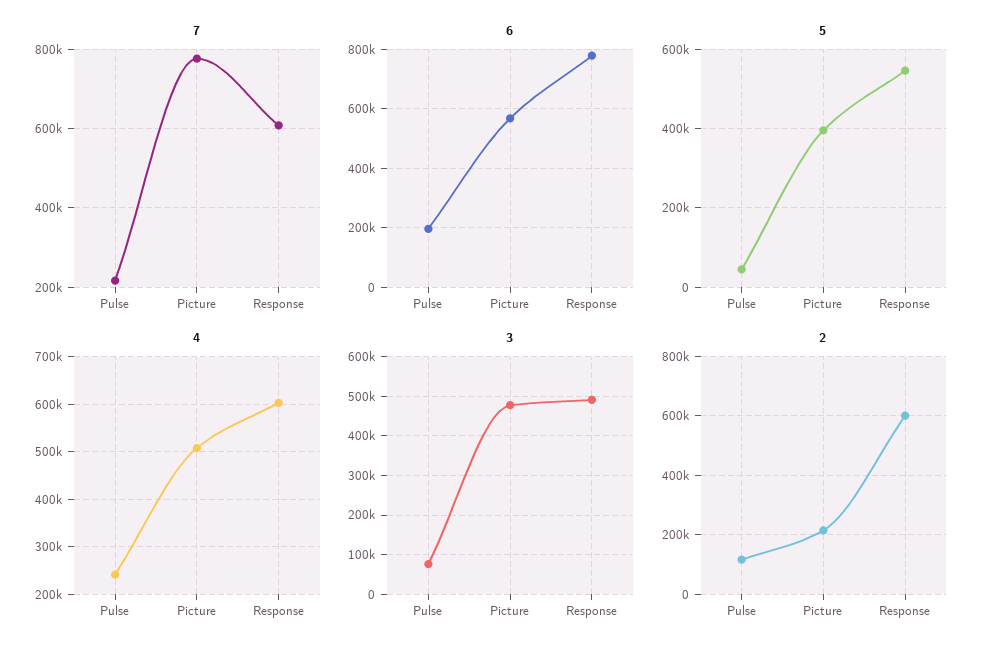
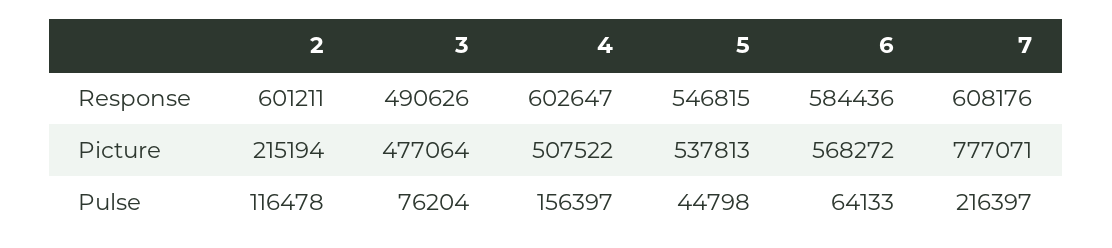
6, Pulse: 200000 -> 64133
6, Response: 775000 -> 584436
5, Picture: 400000 -> 537813
4, Pulse: 240000 -> 156397

